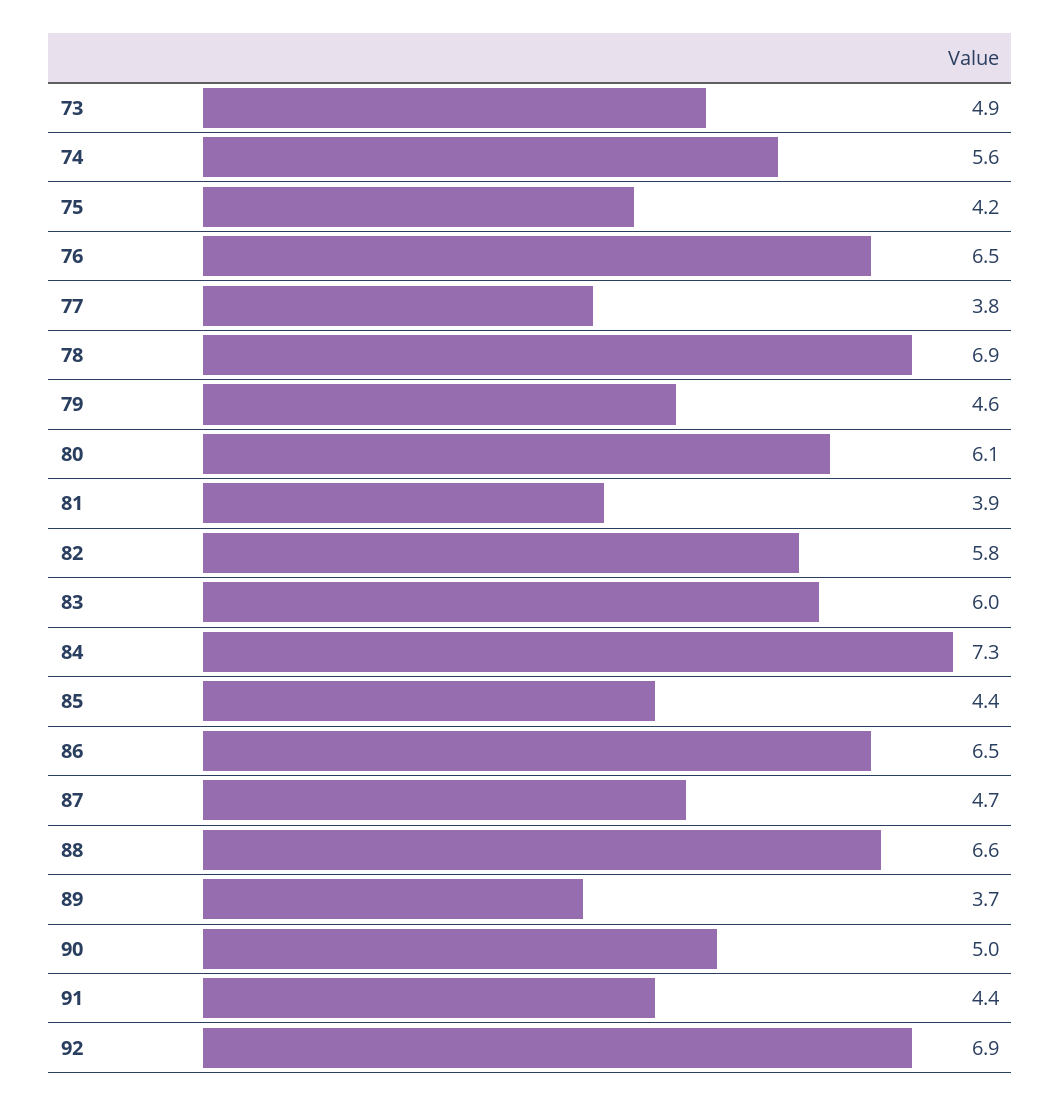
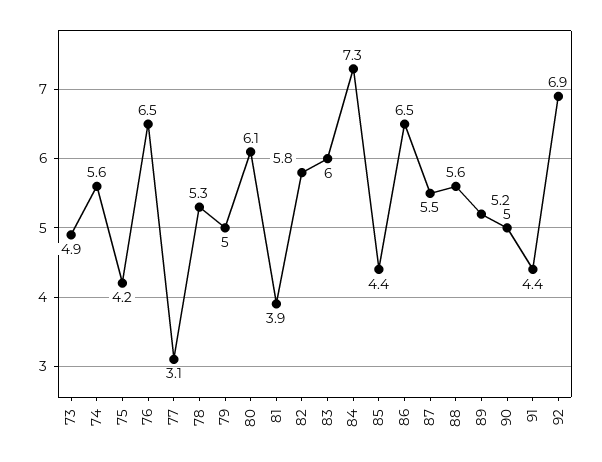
77: 3.8 -> 3.1
78: 6.9 -> 5.3
79: 4.6 -> 5
87: 4.7 -> 5.5
88: 6.6 -> 5.6
89: 3.7 -> 5.2

